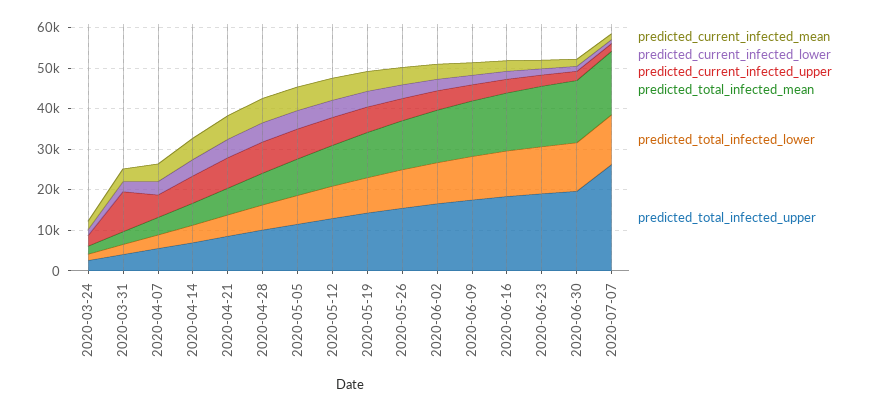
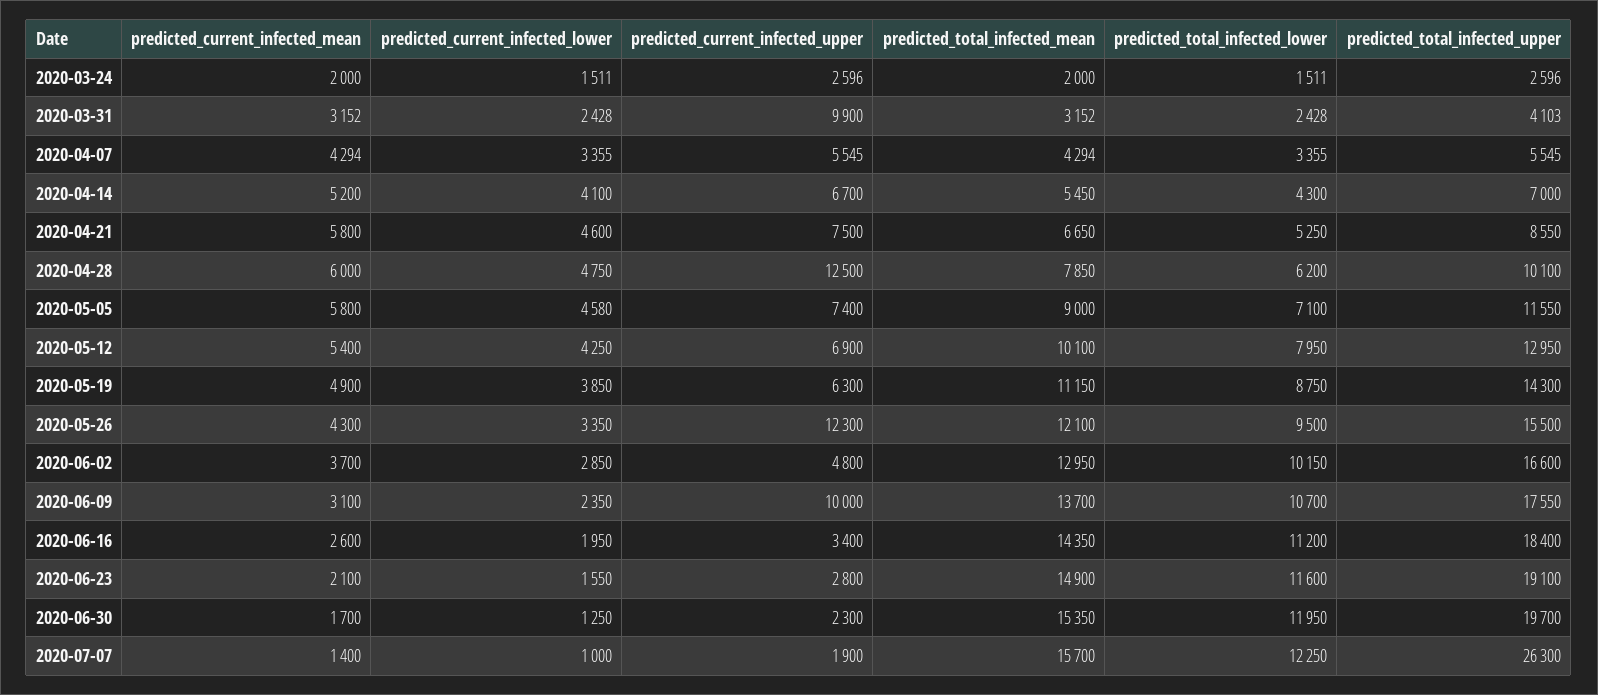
predicted_current_infected_upper, 2020-04-28: 8000 -> 12500
predicted_current_infected_upper, 2020-05-26: 6000 -> 12300
predicted_current_infected_upper, 2020-06-09: 4000 -> 10000

